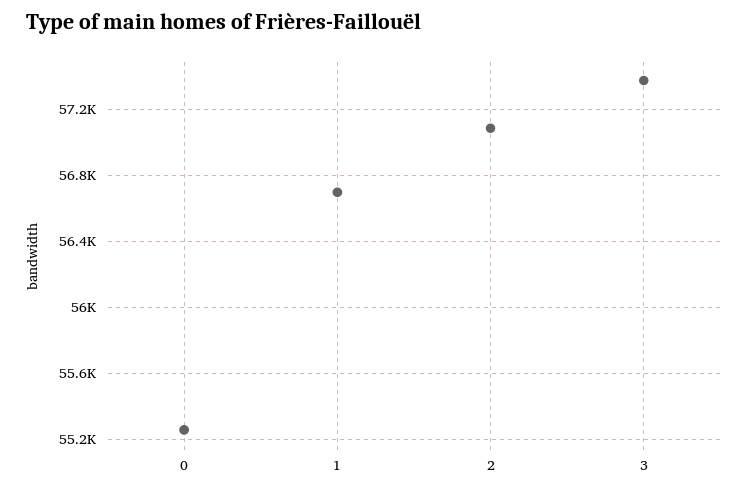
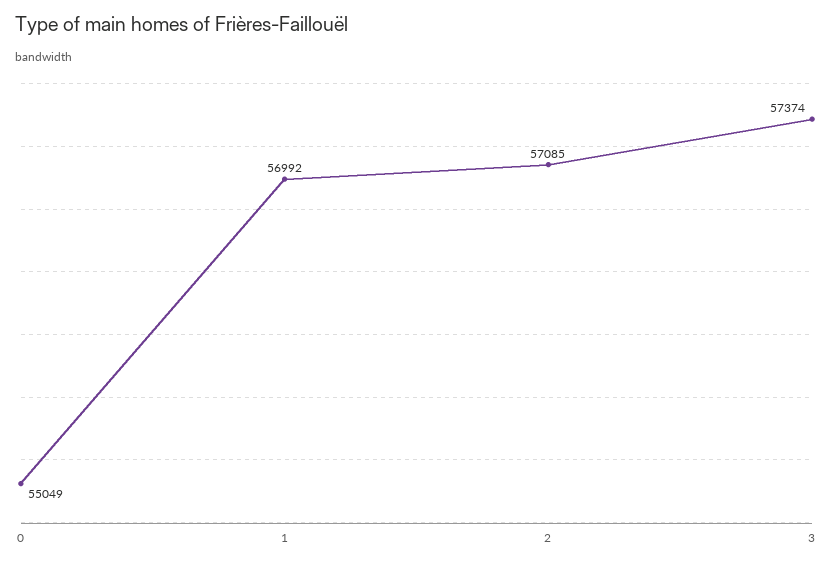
0: 55250 -> 55049
1: 56700 -> 56992

